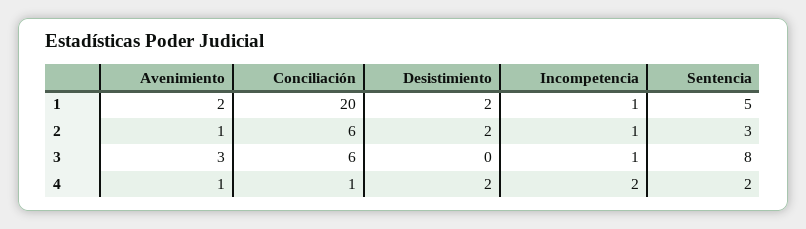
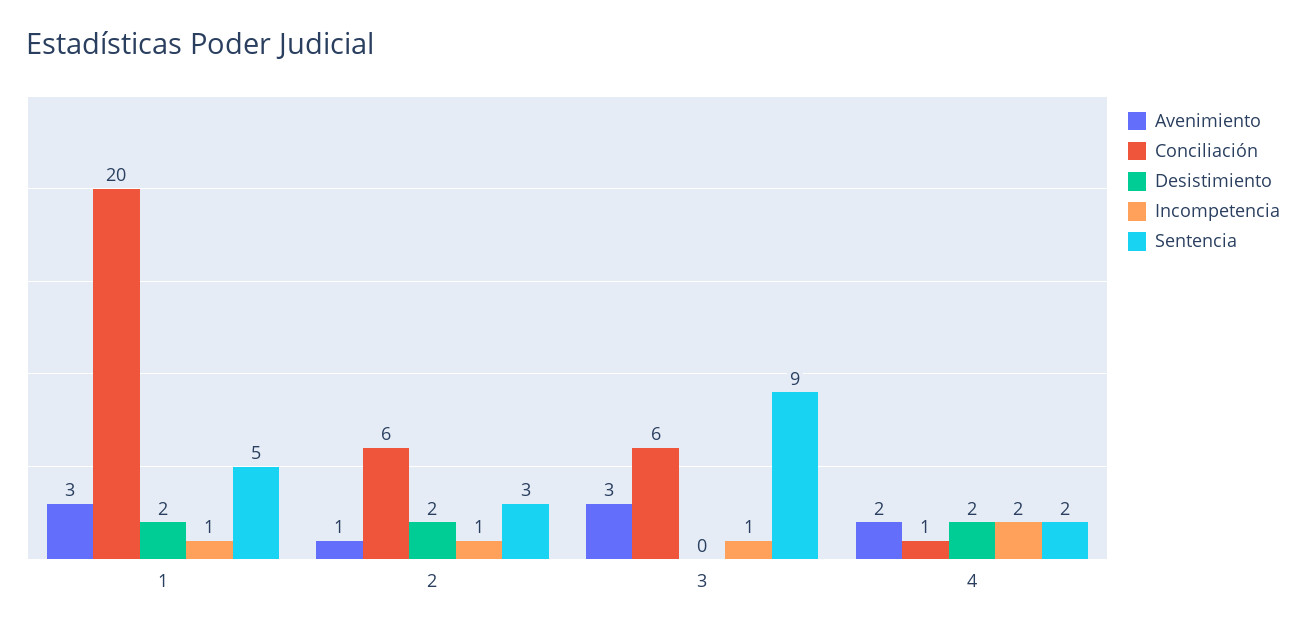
Avenimiento, 1: 2 -> 3
Sentencia, 3: 8 -> 9
Avenimiento, 4: 1 -> 2

